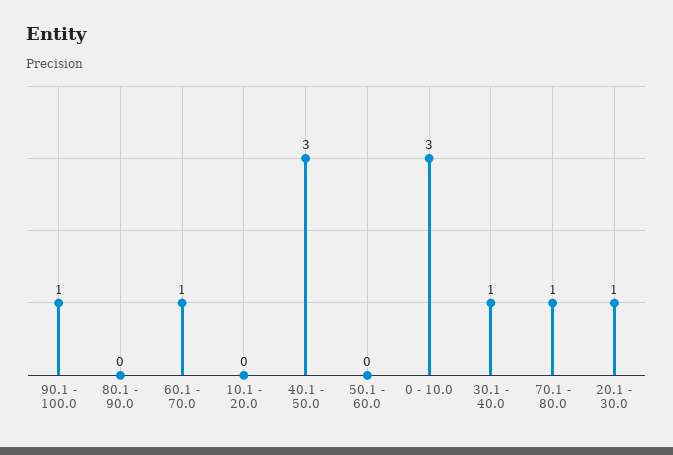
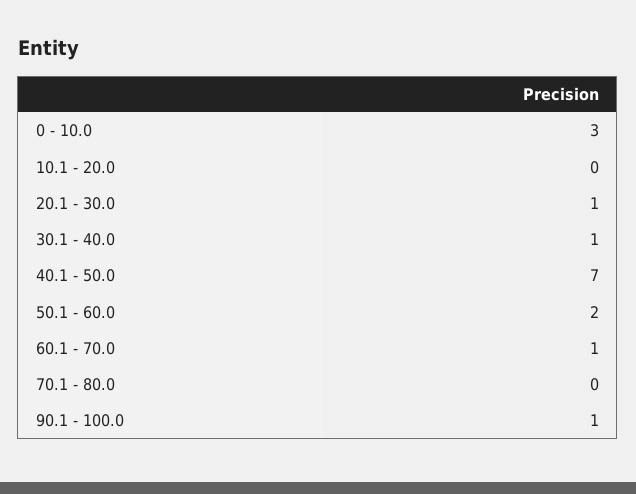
80.1 - 90.0: 0 -> none
40.1 - 50.0: 3 -> 7
50.1 - 60.0: 0 -> 2
70.1 - 80.0: 1 -> 0

